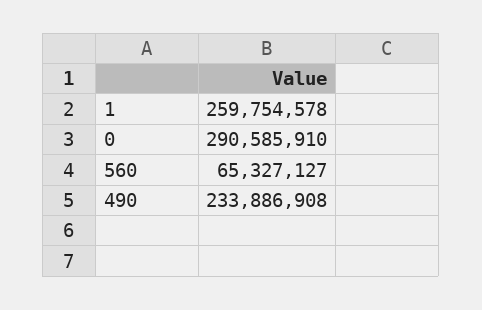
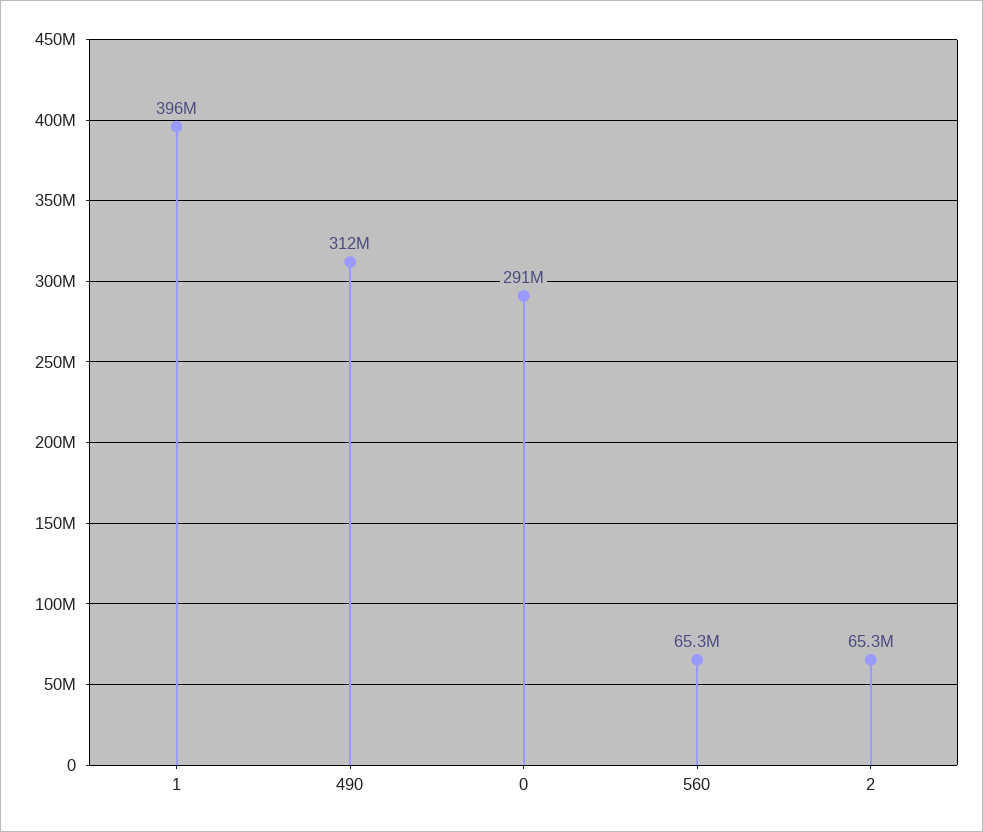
1: 259754578 -> 396000000
490: 233886908 -> 312000000
2: none -> 65300000

